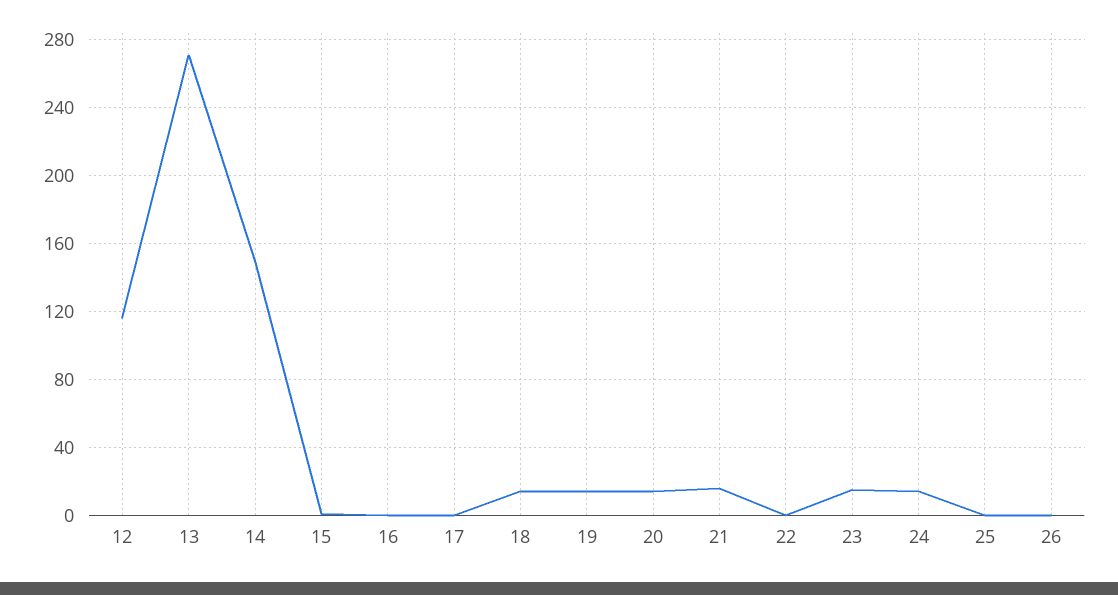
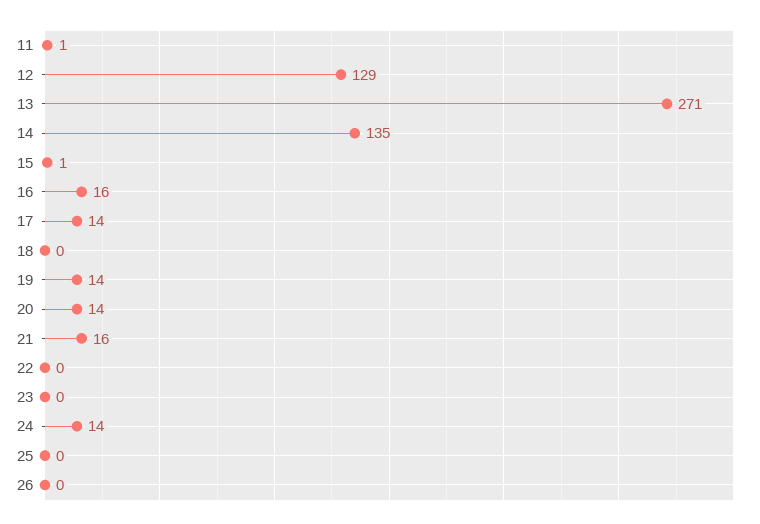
12: 115 -> 129
14: 150 -> 135
16: 0 -> 16
17: 0 -> 14
18: 15 -> 0
23: 15 -> 0
11: none -> 1

